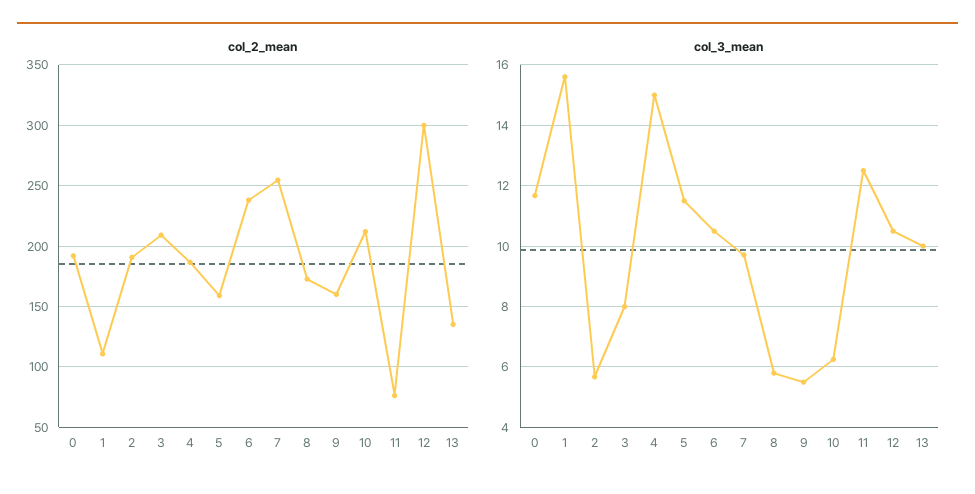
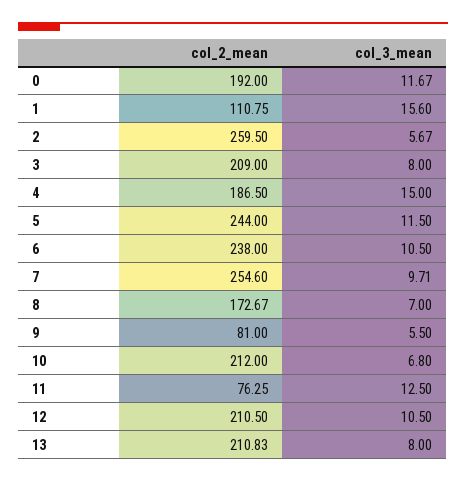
col_2_mean, 2: 190 -> 259.5
col_2_mean, 5: 160 -> 244
col_2_mean, 9: 160 -> 81
col_2_mean, 12: 300 -> 210.5
col_2_mean, 13: 135 -> 210.83
col_3_mean, 8: 5.8 -> 7
col_3_mean, 10: 6.2 -> 6.8
col_3_mean, 13: 10 -> 8

